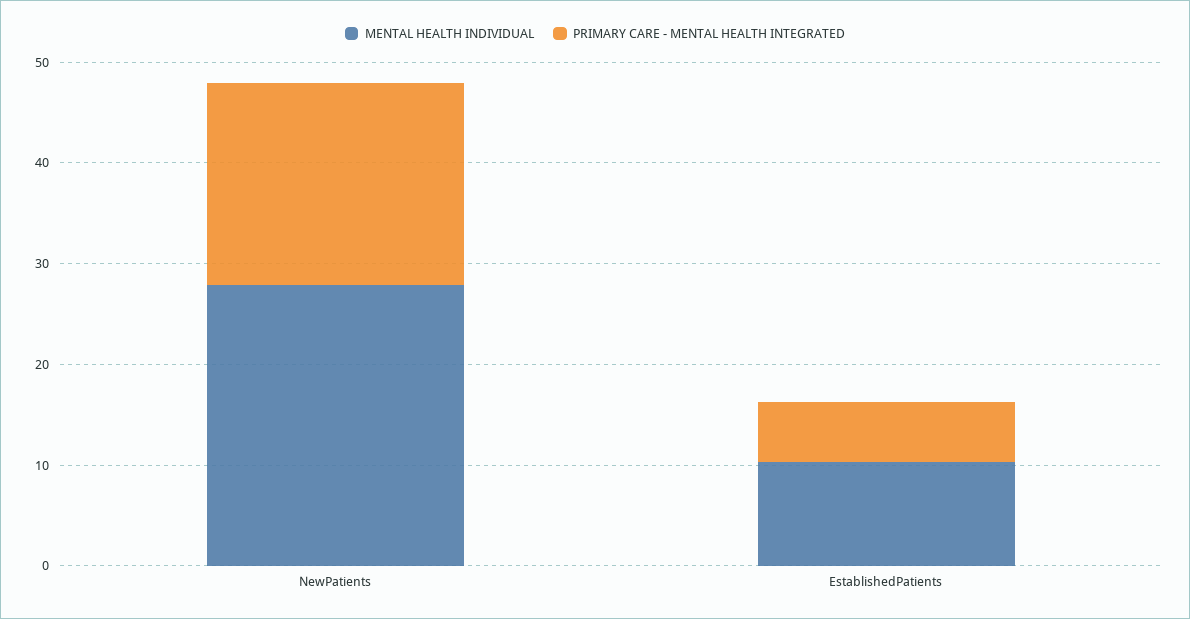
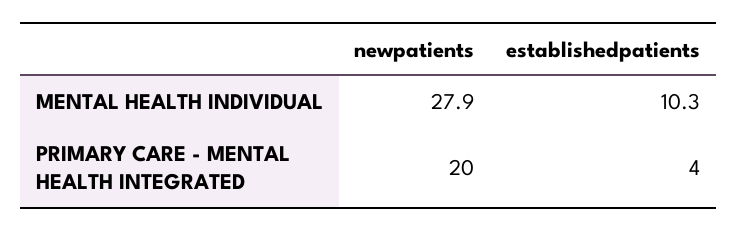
PRIMARY CARE - MENTAL HEALTH INTEGRATED, EstablishedPatients: 6 -> 4

